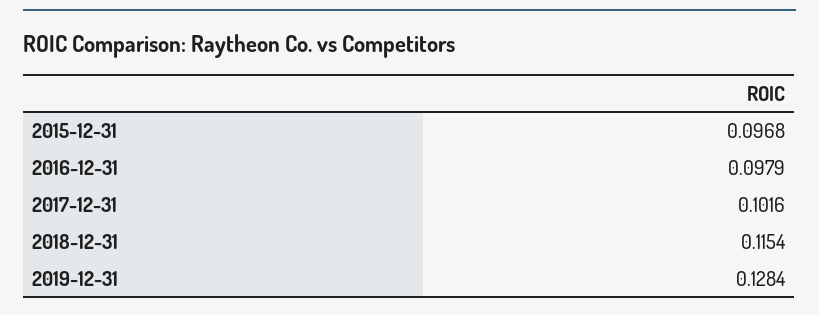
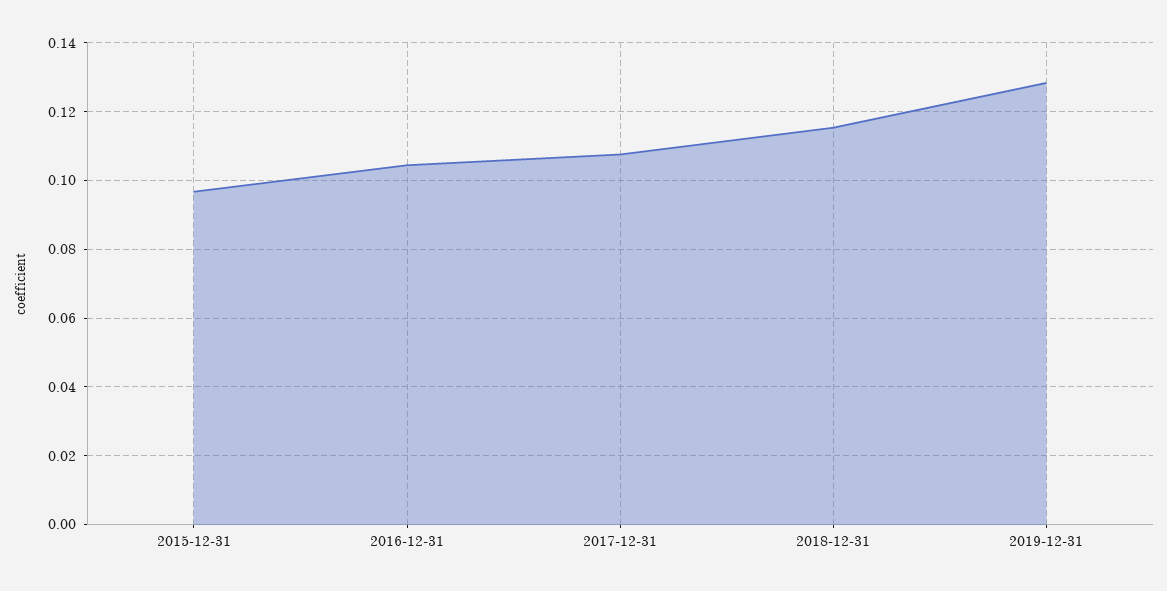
2016-12-31: 0.0979 -> 0.104
2017-12-31: 0.1016 -> 0.108

